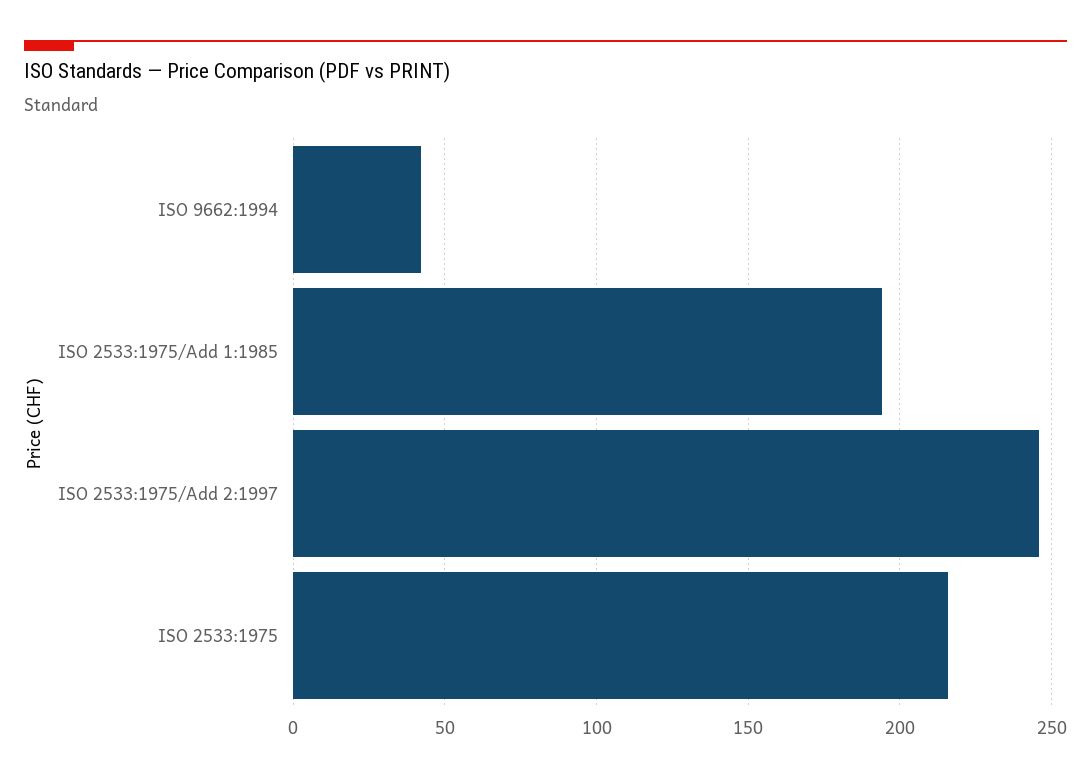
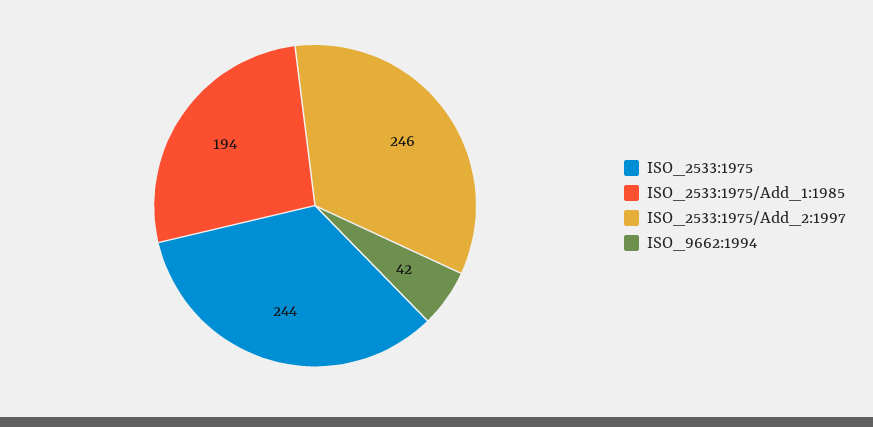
ISO 2533:1975: 215 -> 244

